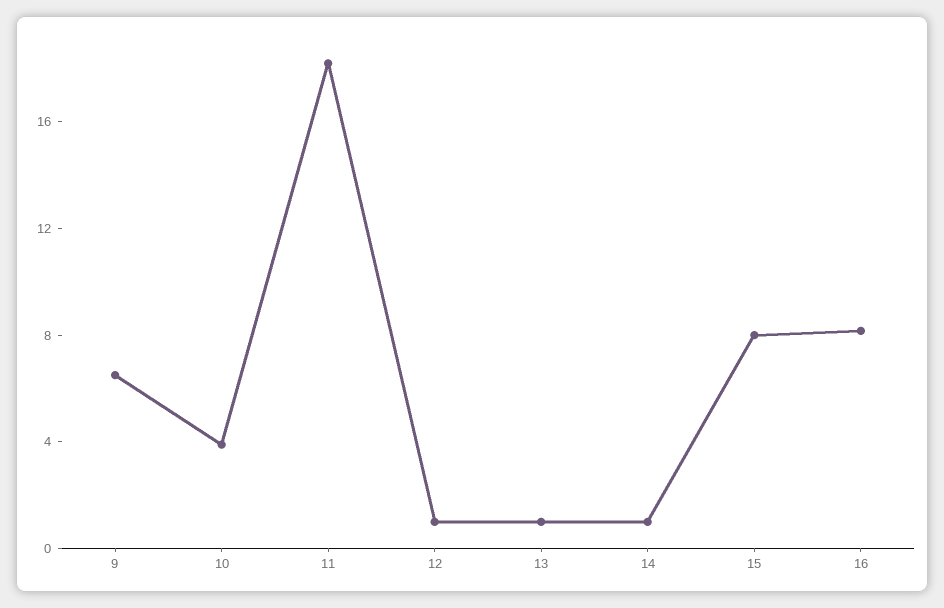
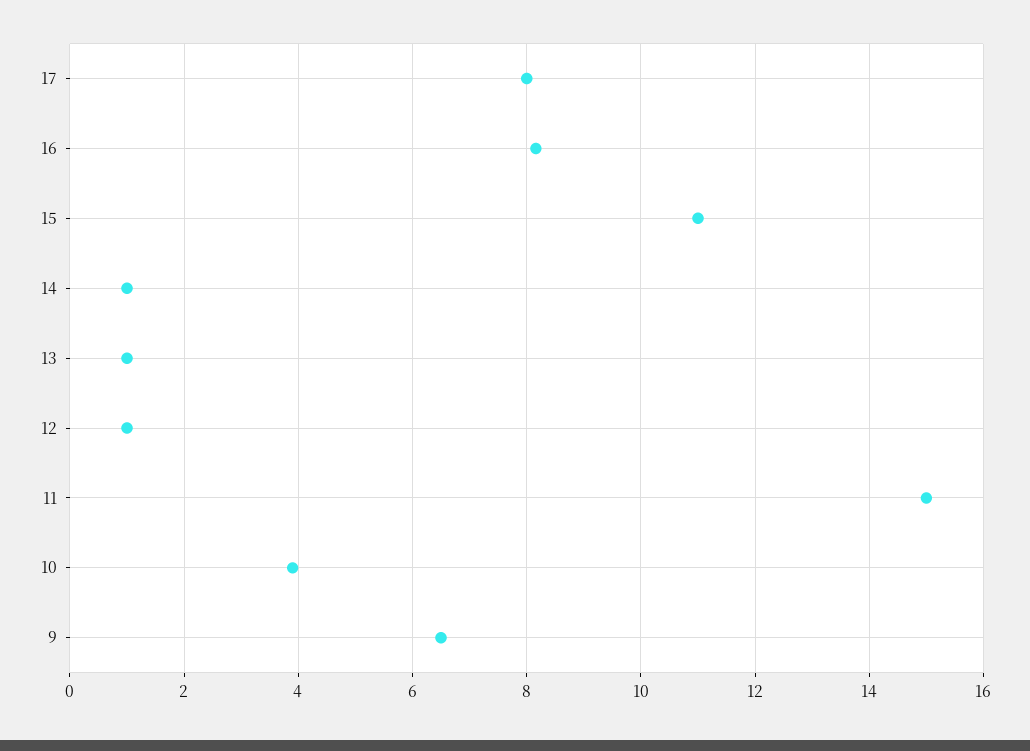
11: 18 -> 15
15: 8 -> 11
17: none -> 8

